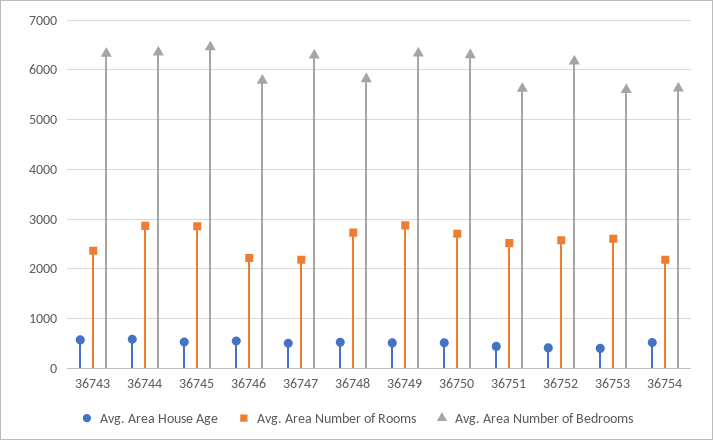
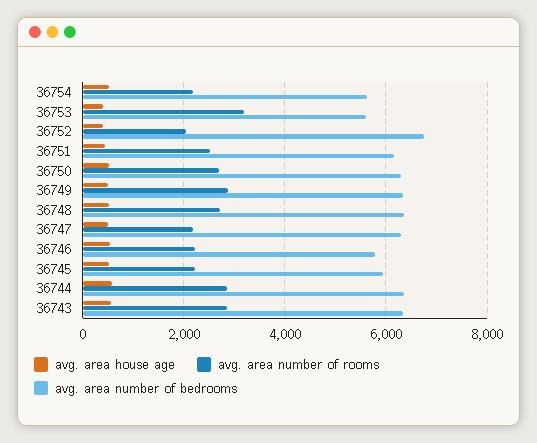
Avg. Area Number of Rooms, 36743: 2400 -> 2800
Avg. Area Number of Rooms, 36745: 2800 -> 2200
Avg. Area Number of Bedrooms, 36745: 6400 -> 6000
Avg. Area Number of Bedrooms, 36748: 5800 -> 6400
Avg. Area Number of Bedrooms, 36751: 5600 -> 6200
Avg. Area Number of Rooms, 36752: 2600 -> 2000
Avg. Area Number of Bedrooms, 36752: 6200 -> 6800
Avg. Area Number of Rooms, 36753: 2600 -> 3200

